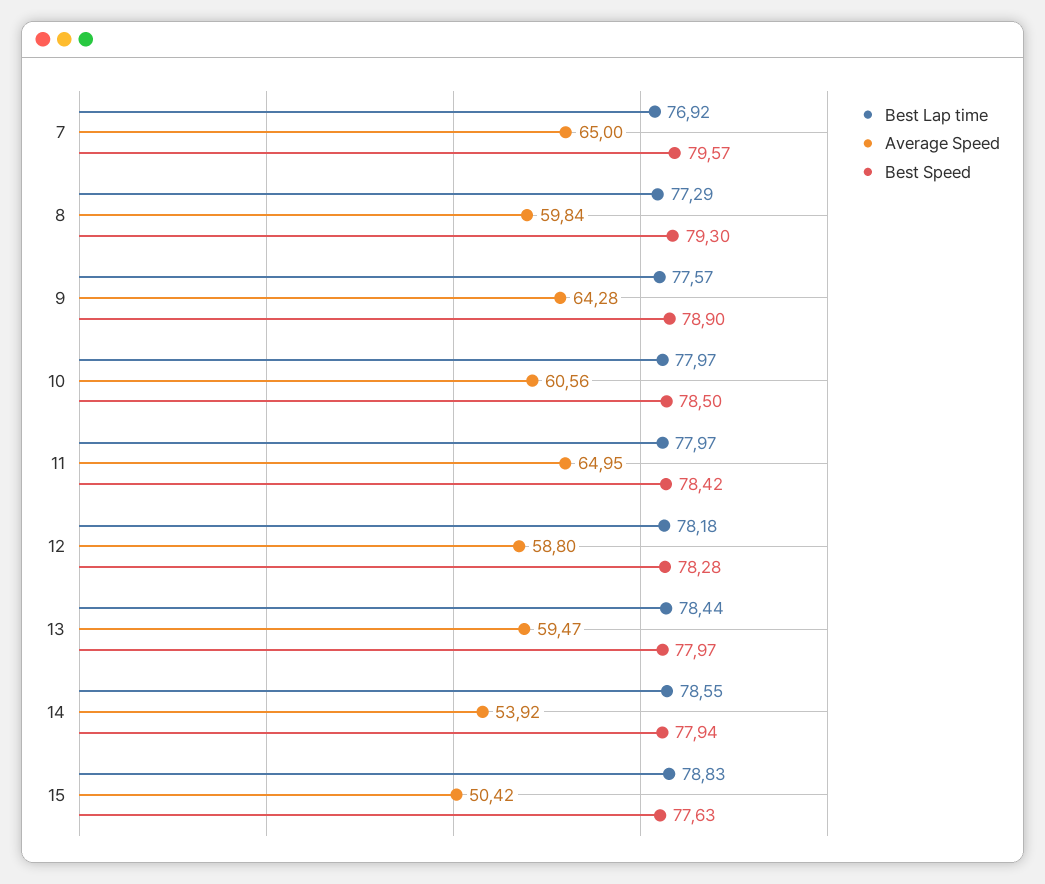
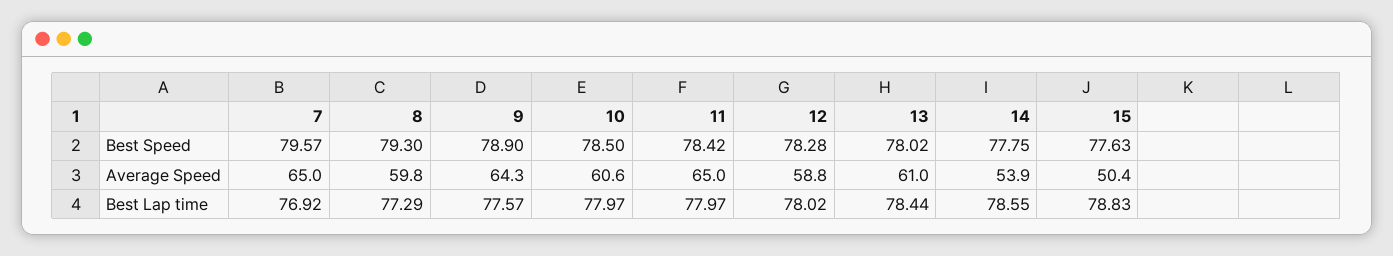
Best Lap time, 12: 78.18 -> 78.02
Average Speed, 13: 59.47 -> 61
Best Speed, 13: 77.97 -> 78.02
Best Speed, 14: 77.94 -> 77.75

